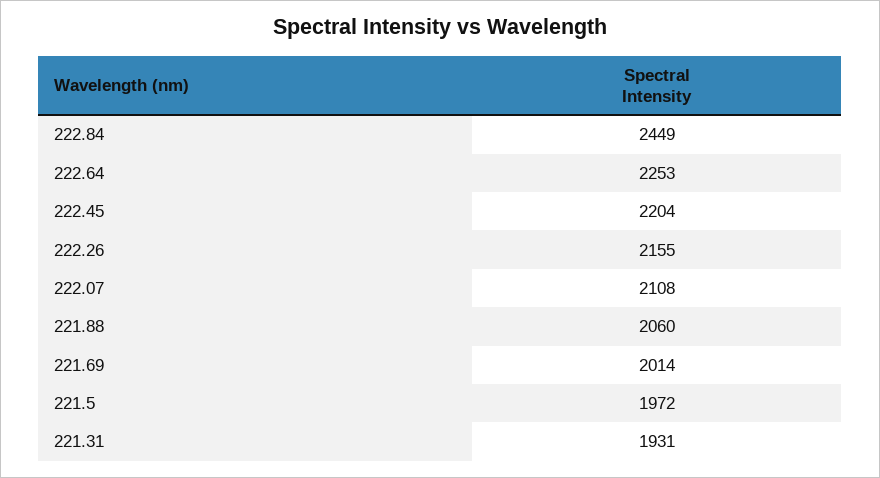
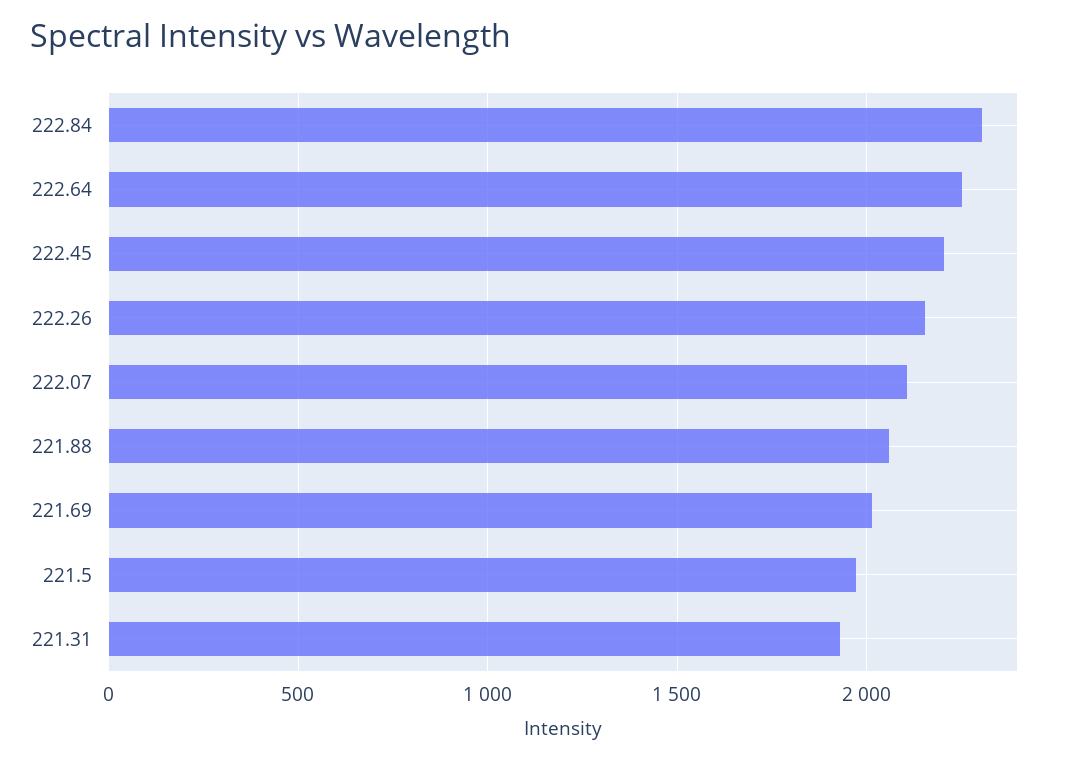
222.84: 2449 -> 2300

